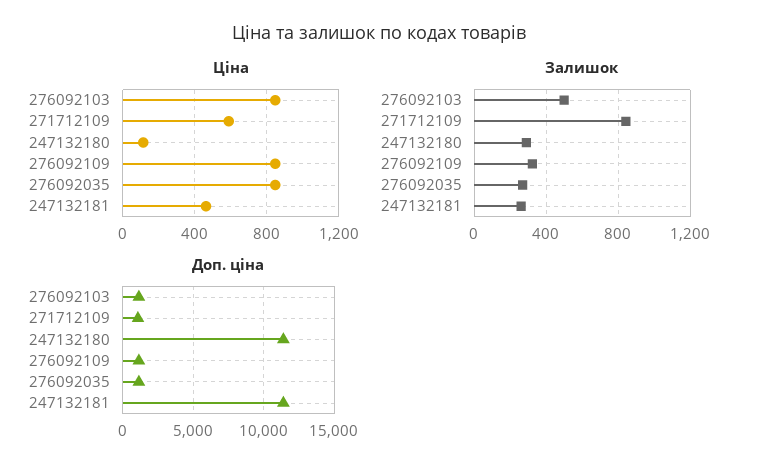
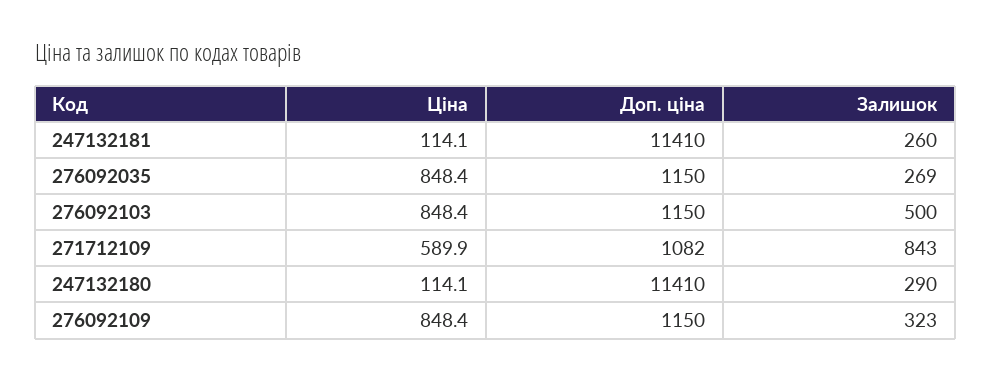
Ціна, 247132181: 450 -> 114.1

